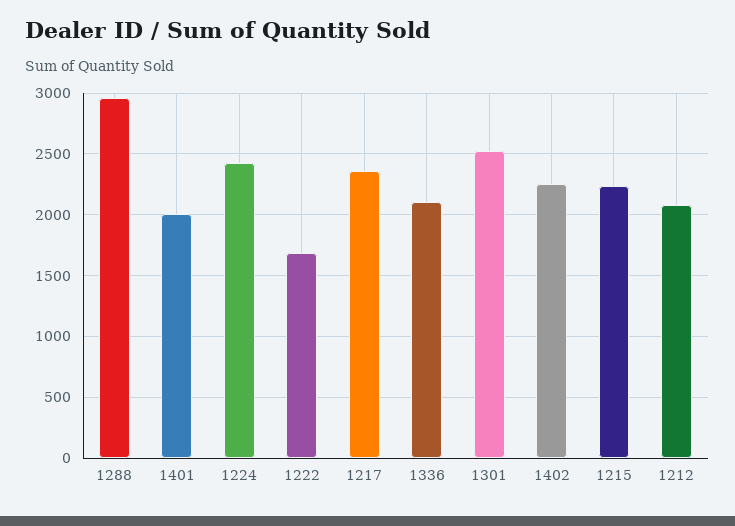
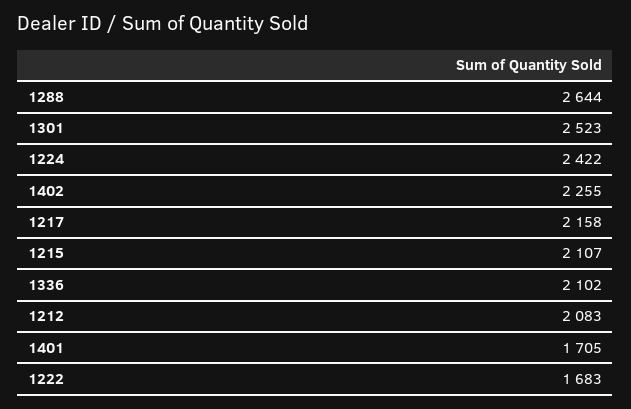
1288: 2950 -> 2644
1401: 2000 -> 1705
1217: 2350 -> 2158
1215: 2250 -> 2107

